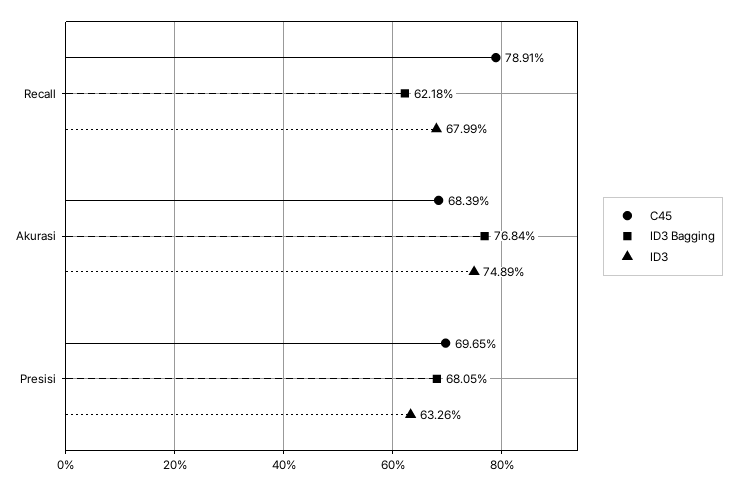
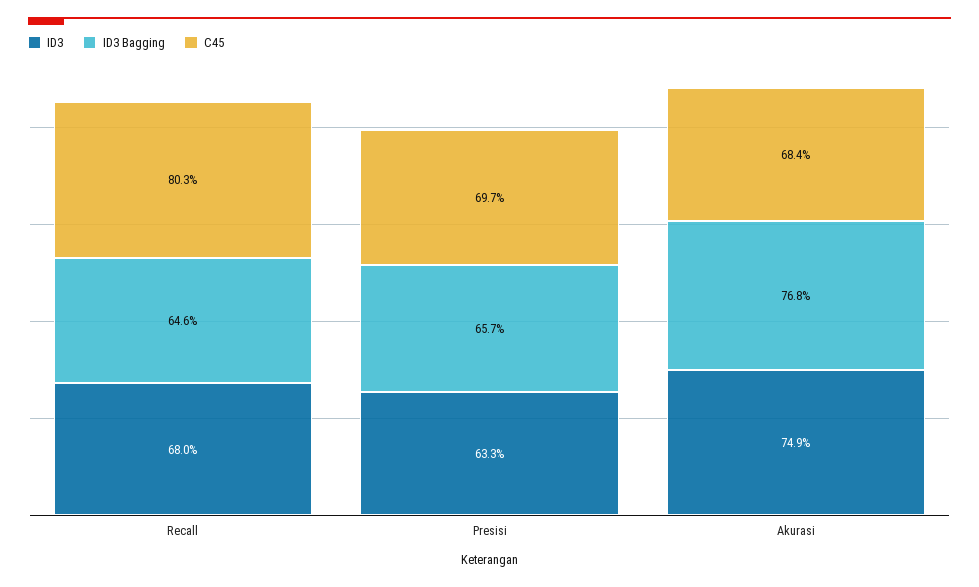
C45, Recall: 78.91 -> 80.3
ID3 Bagging, Recall: 62.18 -> 64.6
ID3 Bagging, Presisi: 68.05 -> 65.7

